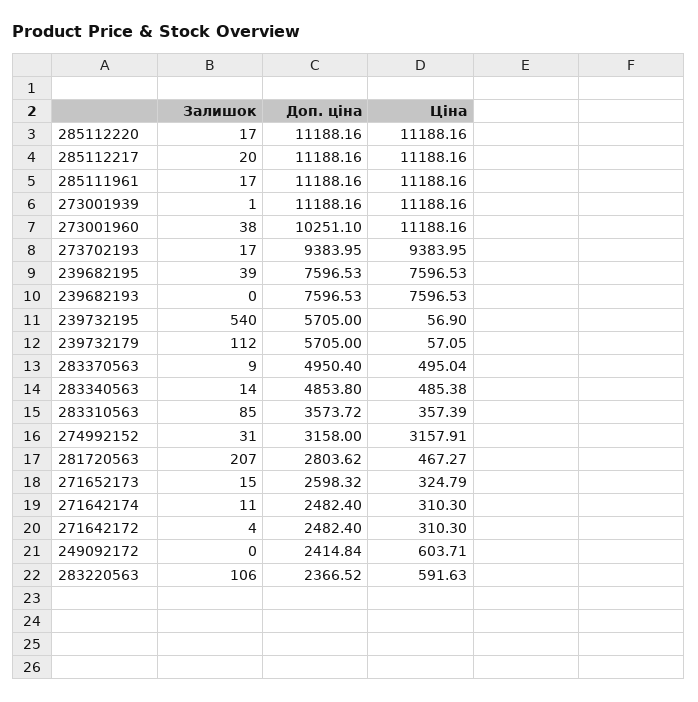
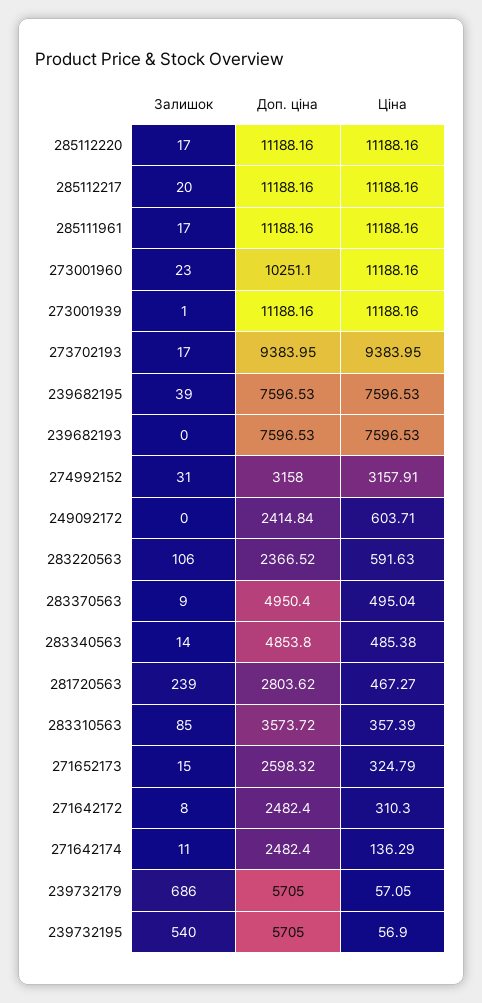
Залишок, 273001960: 38 -> 23
Залишок, 239732179: 112 -> 686
Залишок, 281720563: 207 -> 239
Ціна, 271642174: 310.3 -> 136.29
Залишок, 271642172: 4 -> 8

